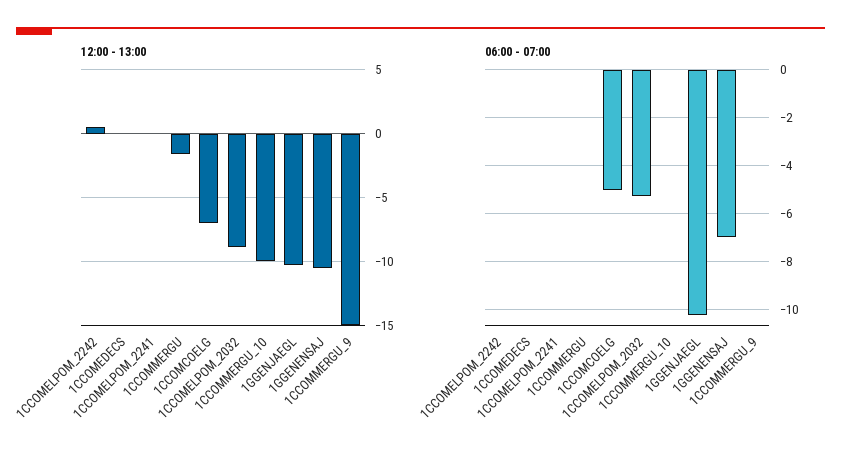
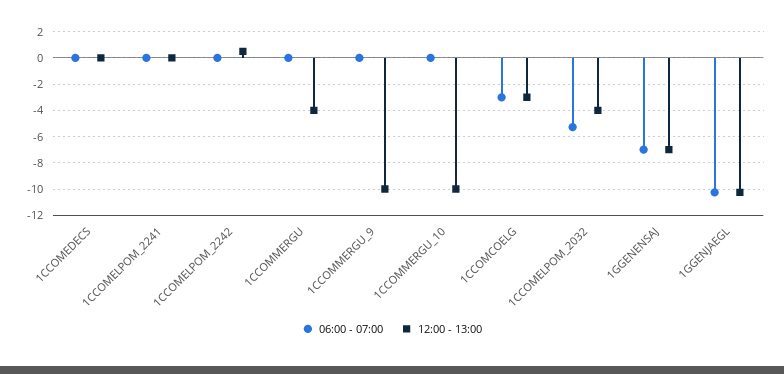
12:00 - 13:00, 1CCOMMERGU: -1.5 -> -4
12:00 - 13:00, 1CCOMCOELG: -7 -> -3
12:00 - 13:00, 1CCOMELPOM_2032: -9 -> -4
12:00 - 13:00, 1GGENENSAJ: -10.5 -> -7
12:00 - 13:00, 1CCOMMERGU_9: -15 -> -10
06:00 - 07:00, 1CCOMCOELG: -5 -> -3

